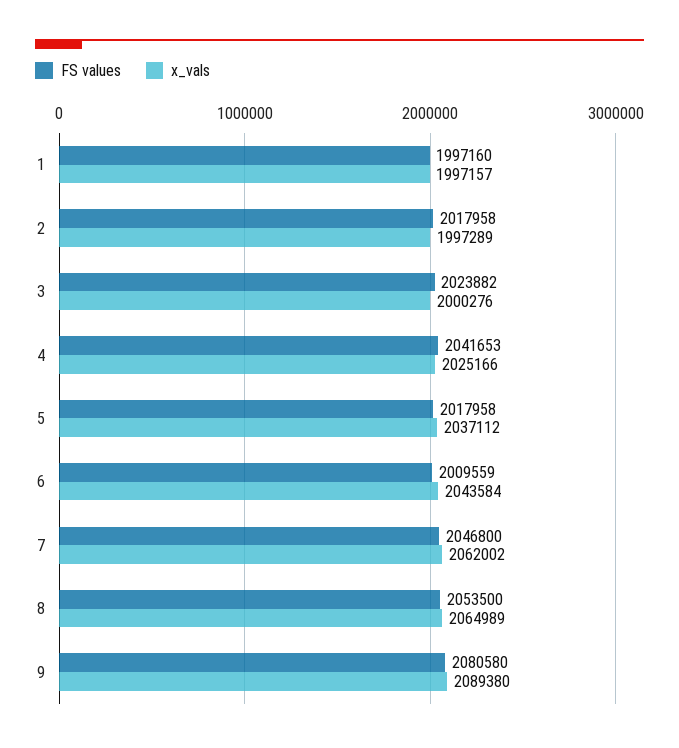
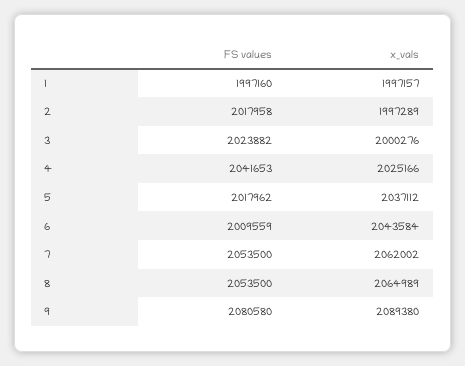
FS values, 5: 2017958 -> 2017962
FS values, 7: 2046800 -> 2053500

